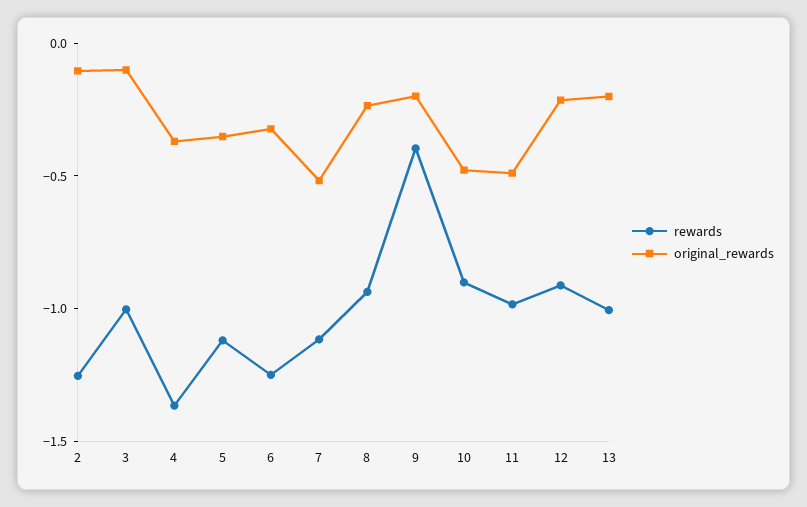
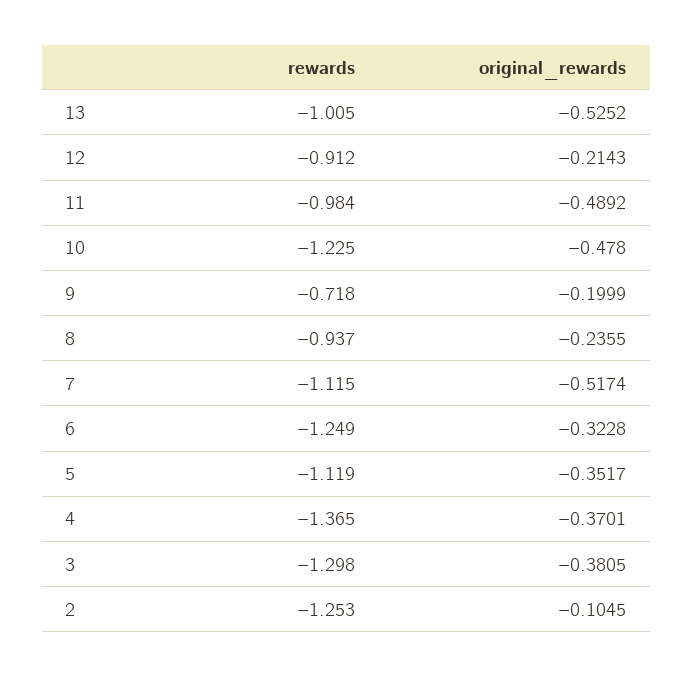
rewards, 3: -1 -> -1.298
original_rewards, 3: -0.1 -> -0.3805
rewards, 9: -0.4 -> -0.718
rewards, 10: -0.9 -> -1.225
original_rewards, 13: -0.2 -> -0.5252

